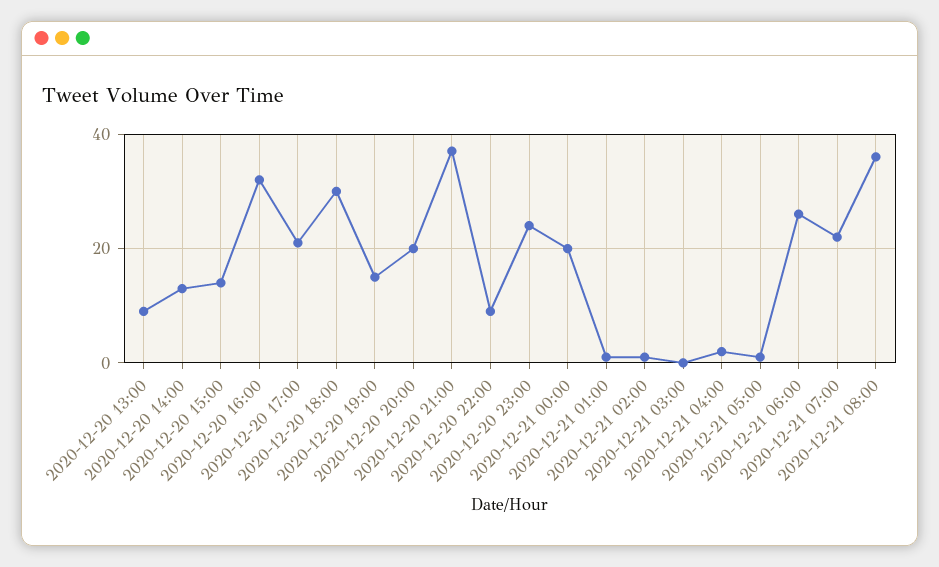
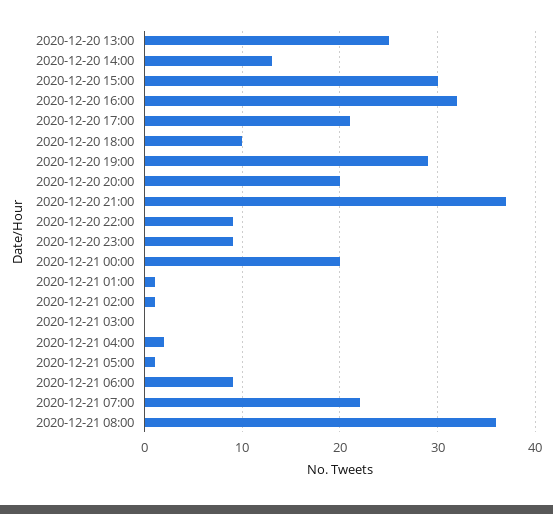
2020-12-20 13:00: 10 -> 25
2020-12-20 15:00: 15 -> 30
2020-12-20 18:00: 30 -> 10
2020-12-20 19:00: 15 -> 29
2020-12-20 23:00: 25 -> 9
2020-12-21 06:00: 25 -> 9

